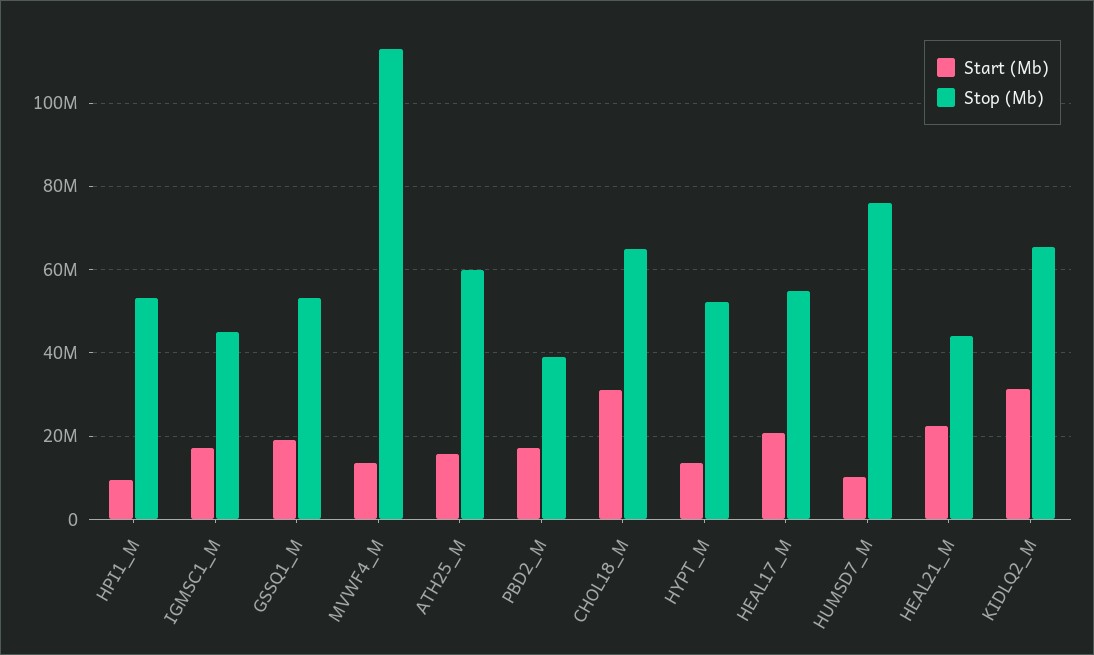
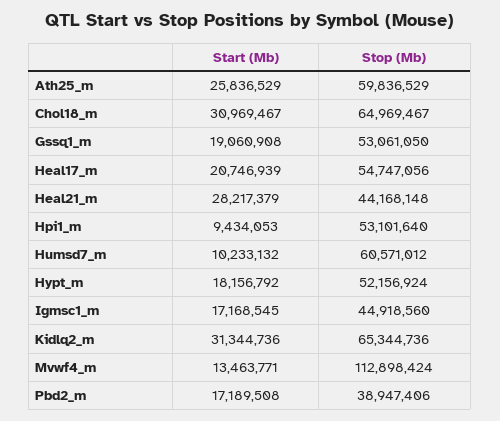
Start (Mb), ATH25_M: 16000000 -> 25836529
Start (Mb), HYPT_M: 14000000 -> 18156792
Stop (Mb), HUMSD7_M: 76000000 -> 60571012
Start (Mb), HEAL21_M: 22000000 -> 28217379

